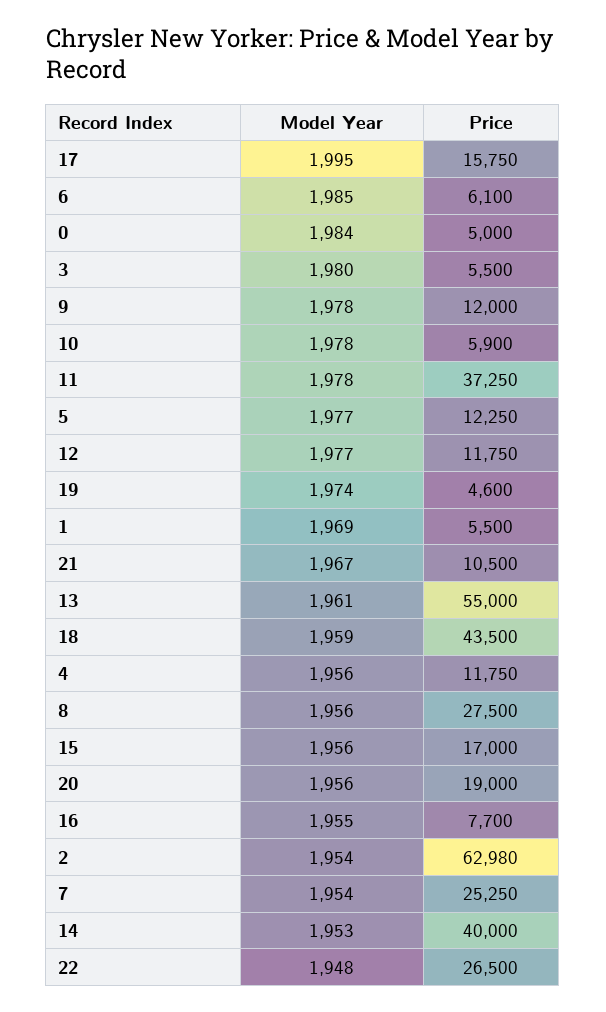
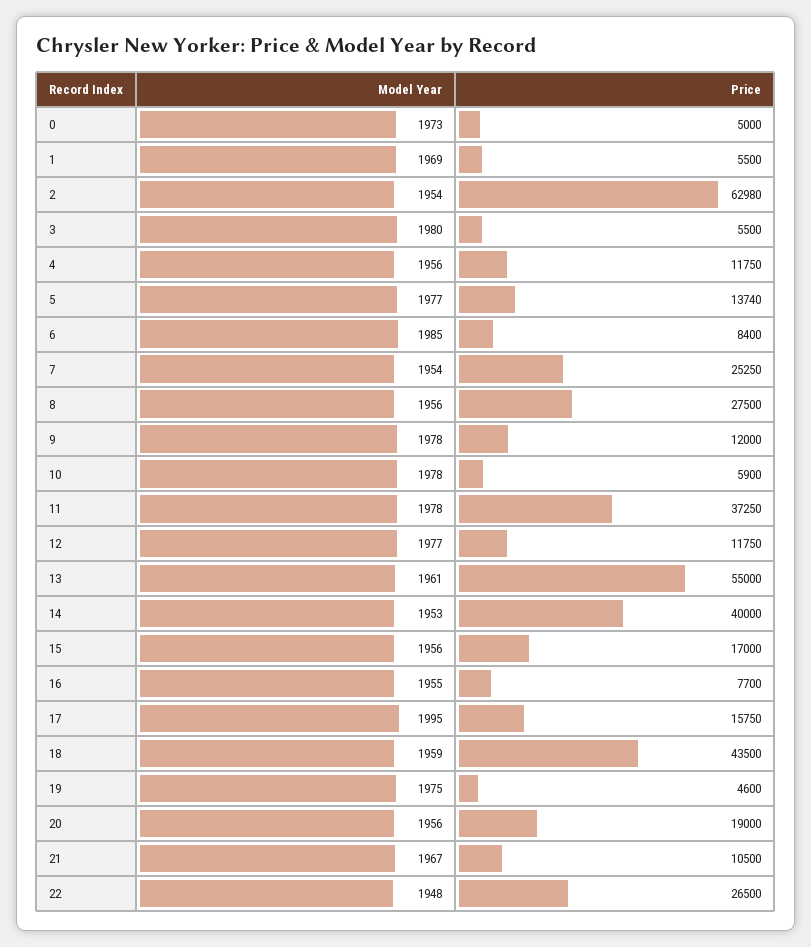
Price, 6: 6100 -> 8400
Model Year, 0: 1984 -> 1973
Price, 5: 12250 -> 13740
Model Year, 19: 1974 -> 1975

